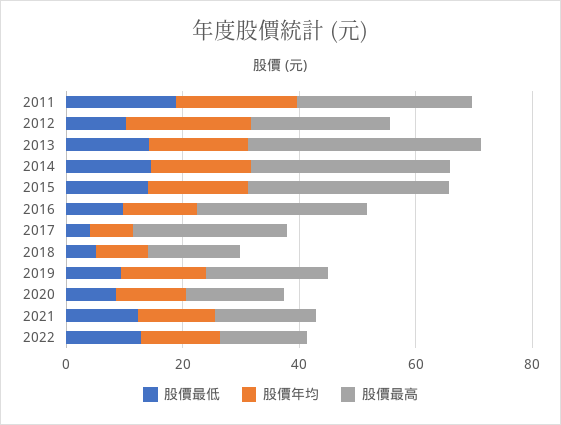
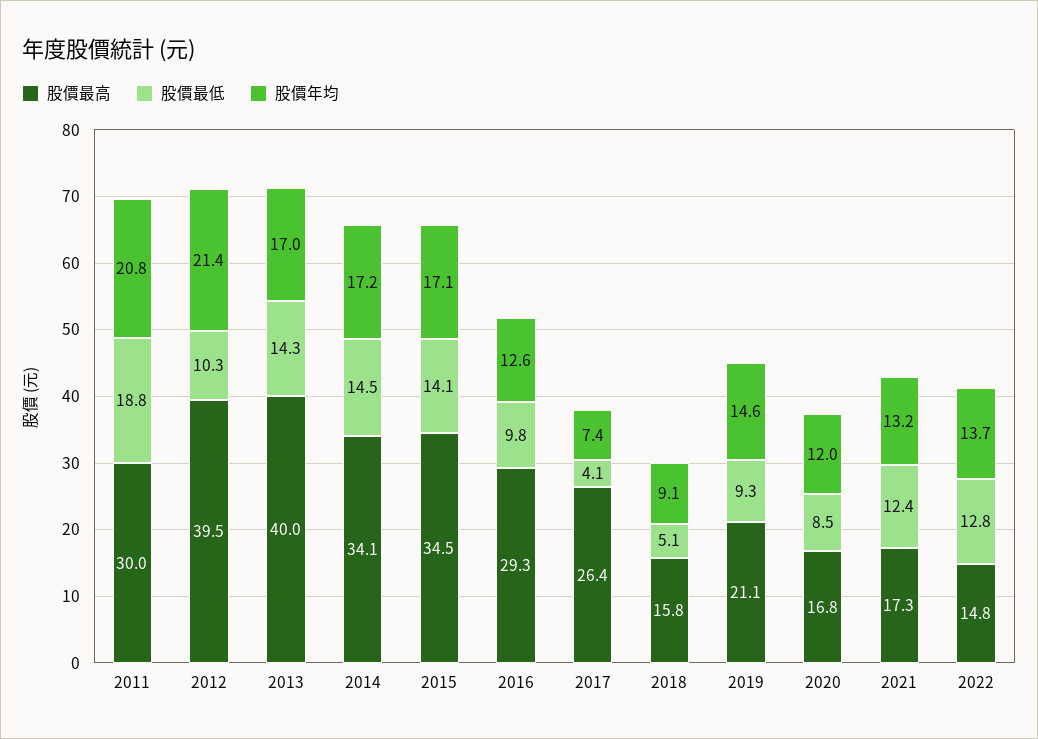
股價最高, 2012: 25 -> 39.5

